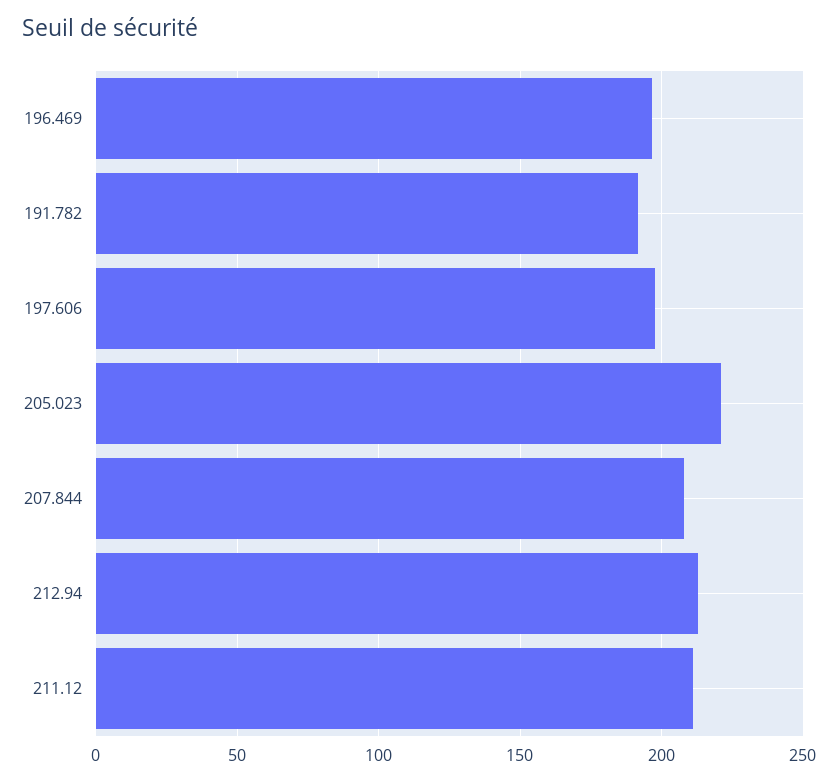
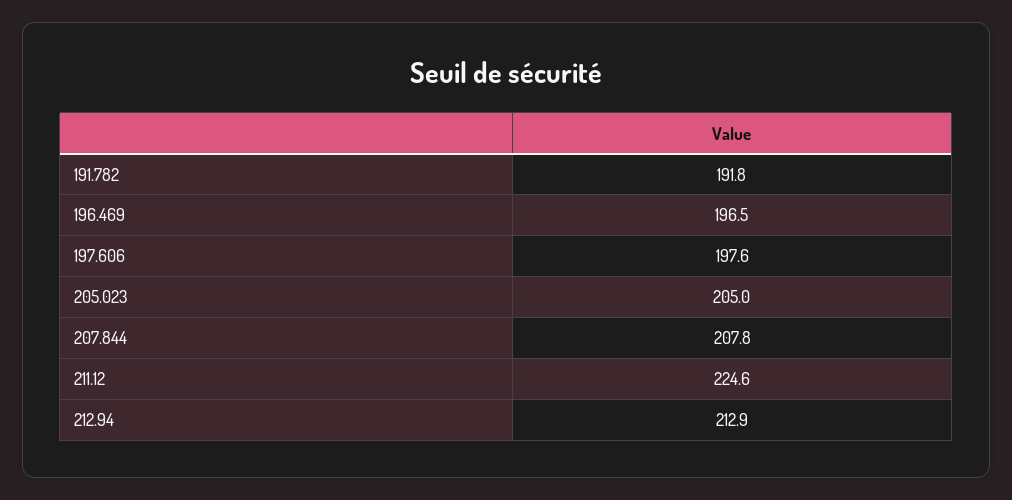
205.023: 220 -> 205
211.12: 210 -> 224.6

